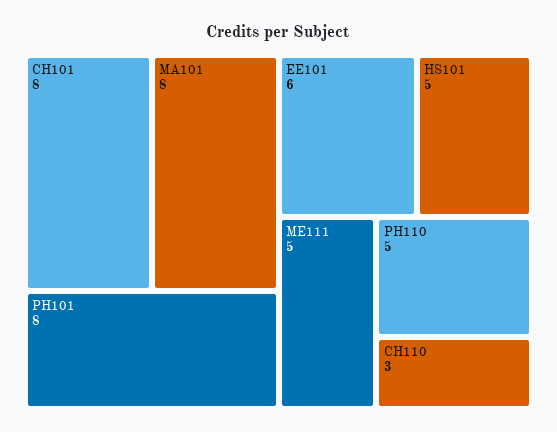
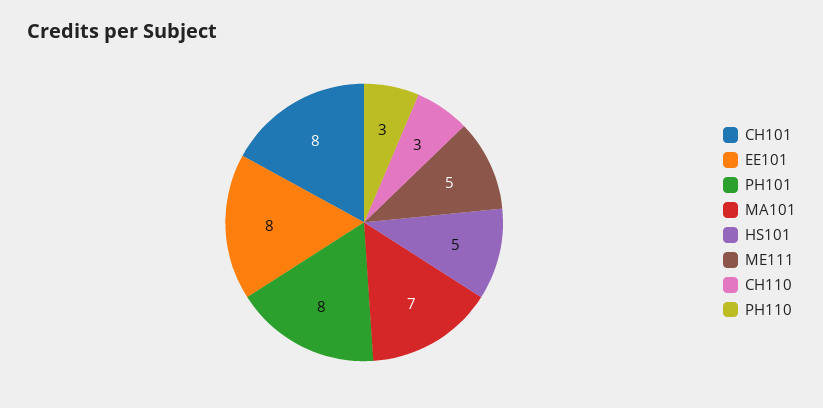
MA101: 8 -> 7
EE101: 6 -> 8
PH110: 5 -> 3

